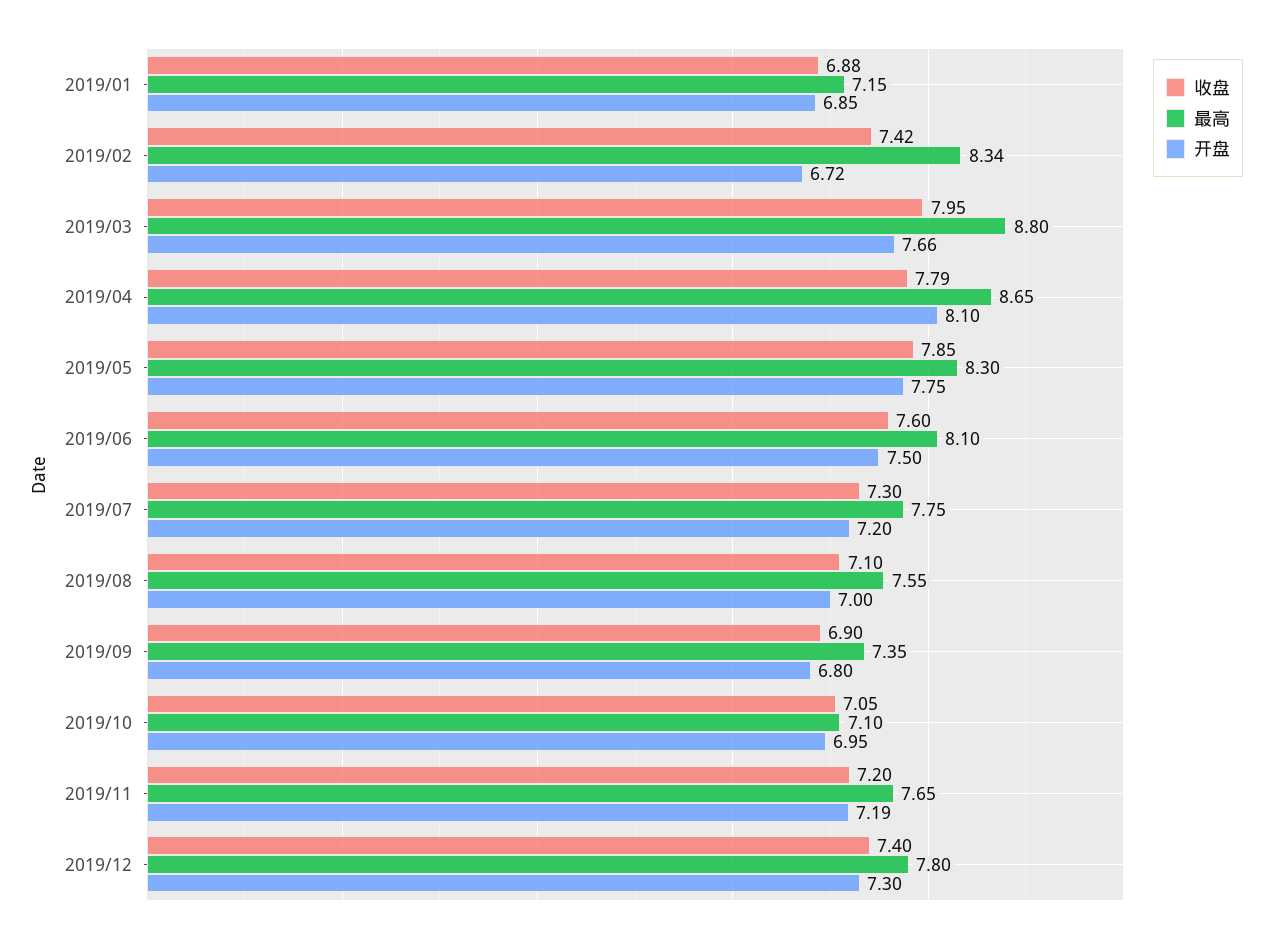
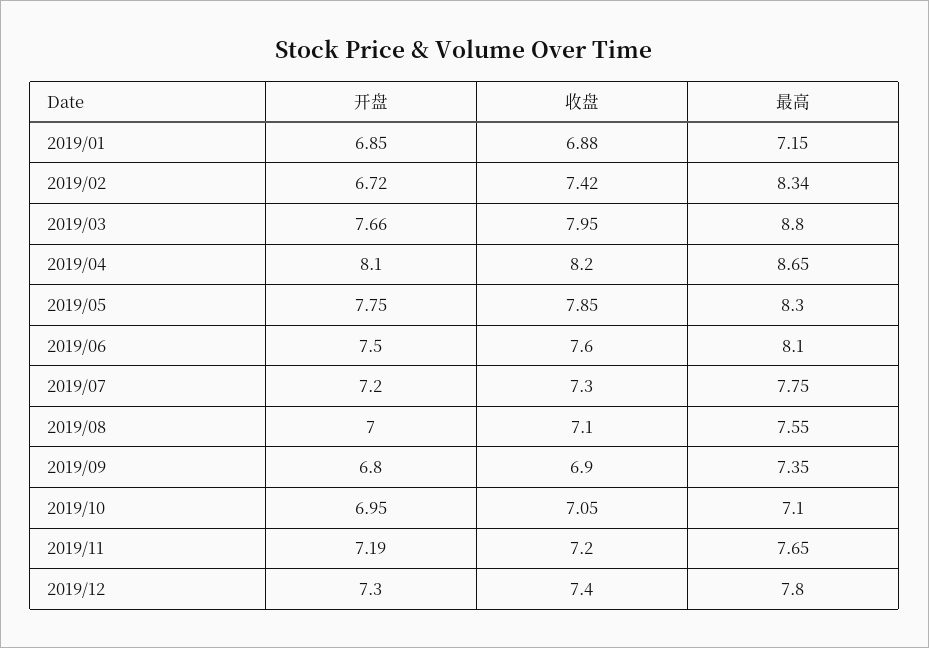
收盘, 2019/04: 7.79 -> 8.2

